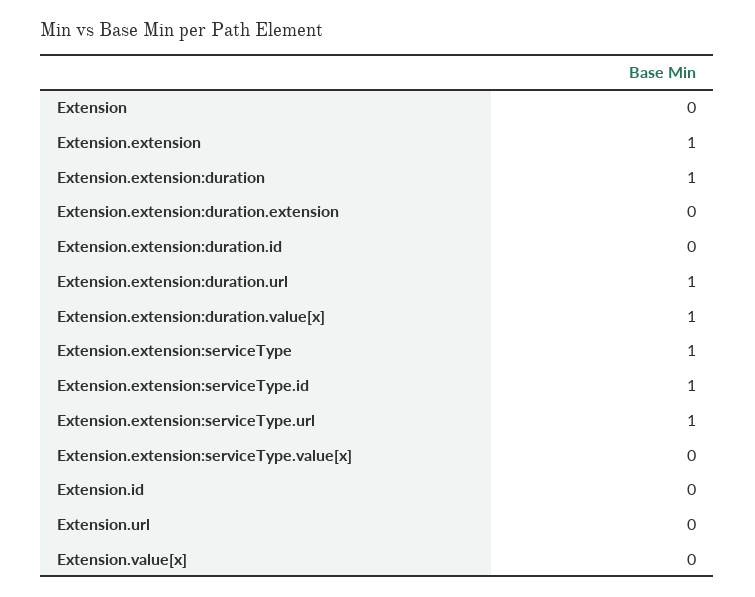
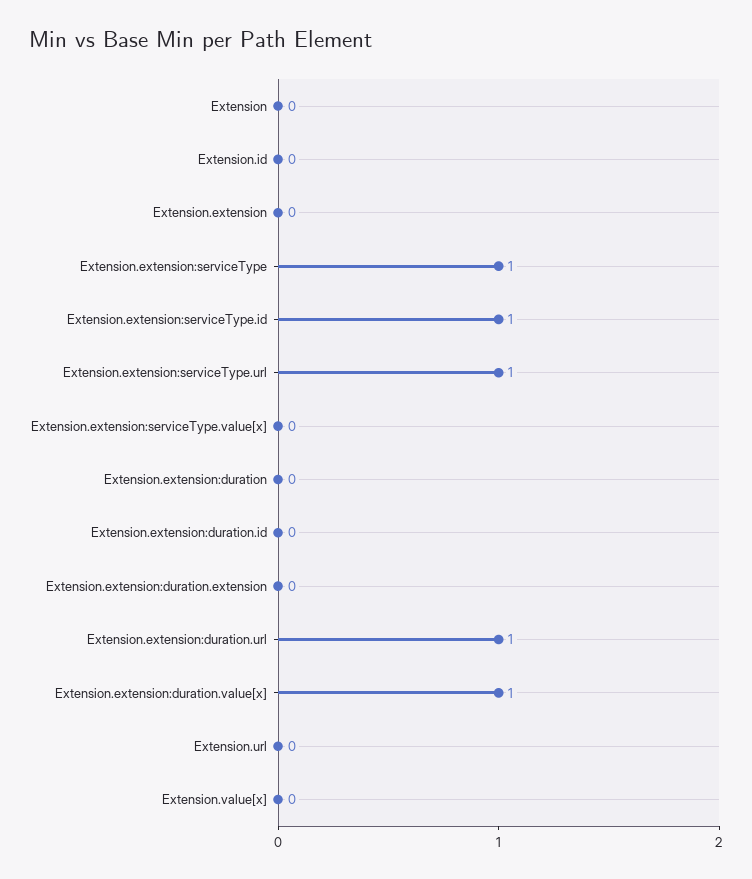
Extension.extension: 1 -> 0
Extension.extension:duration: 1 -> 0

